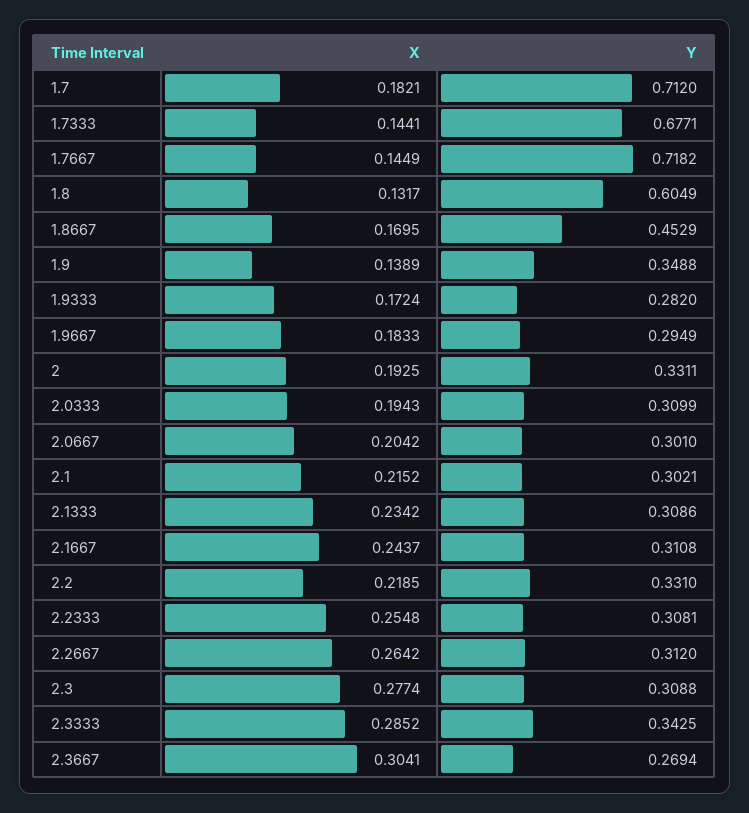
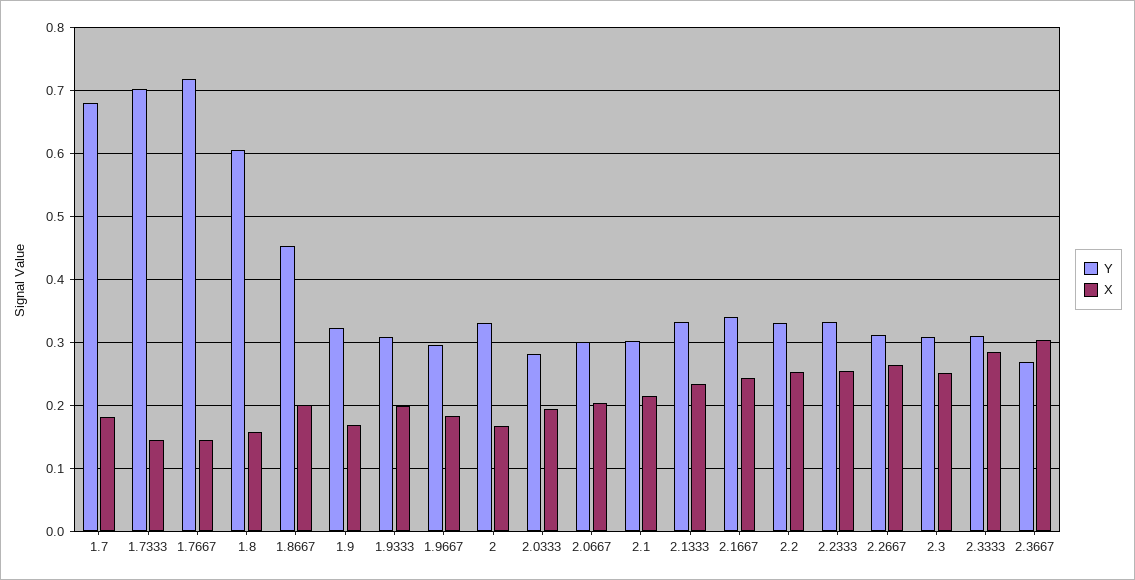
Y, 1.7: 0.712 -> 0.68
Y, 1.7333: 0.6771 -> 0.7
X, 1.8: 0.1317 -> 0.16
X, 1.8667: 0.1695 -> 0.2
X, 1.9: 0.1389 -> 0.17
Y, 1.9: 0.3488 -> 0.32
X, 1.9333: 0.1724 -> 0.2
Y, 1.9333: 0.282 -> 0.31
X, 2: 0.1925 -> 0.17
Y, 2.0333: 0.3099 -> 0.28
Y, 2.1333: 0.3086 -> 0.33
Y, 2.1667: 0.3108 -> 0.34
X, 2.2: 0.2185 -> 0.25
Y, 2.2333: 0.3081 -> 0.33
X, 2.3: 0.2774 -> 0.25
Y, 2.3333: 0.3425 -> 0.31

